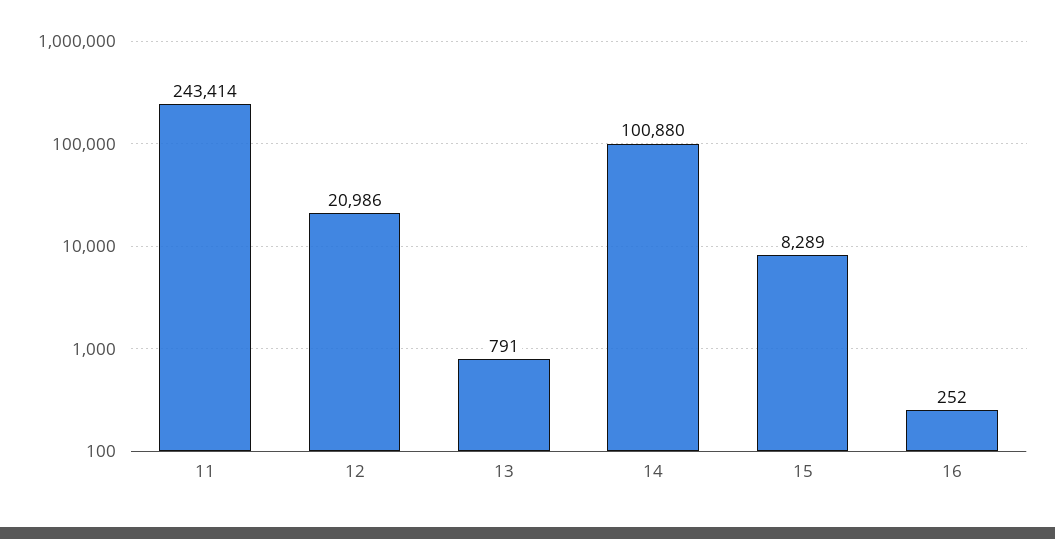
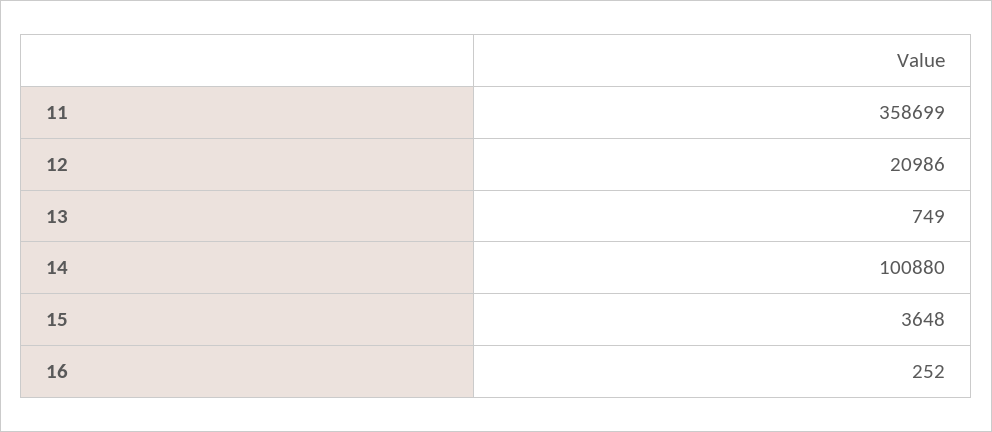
11: 243414 -> 358699
13: 791 -> 749
15: 8289 -> 3648

